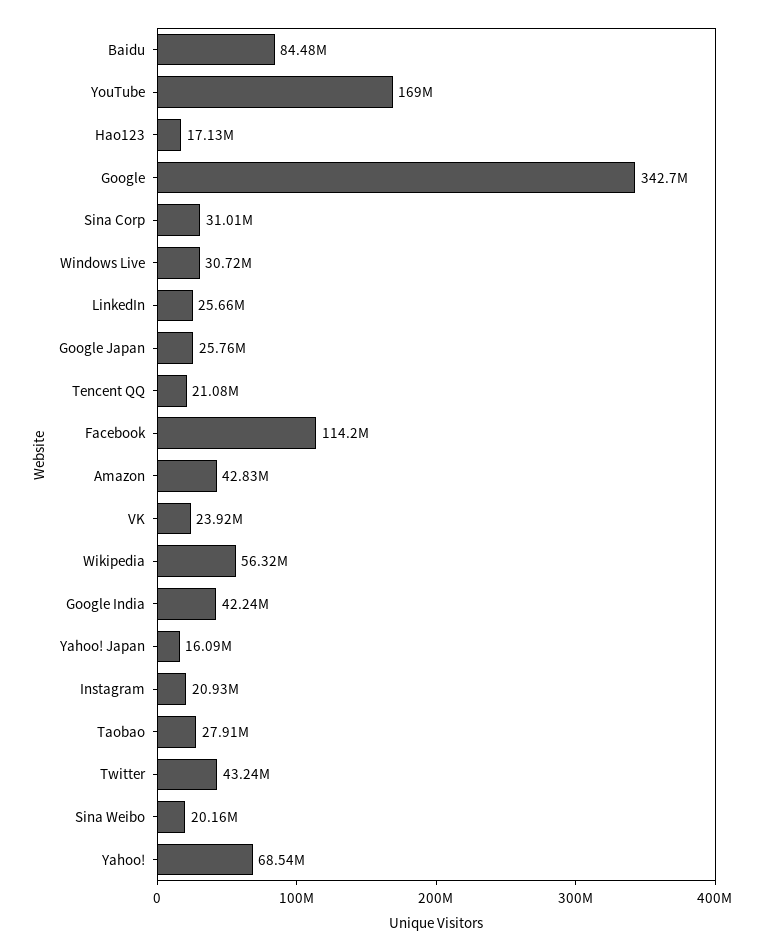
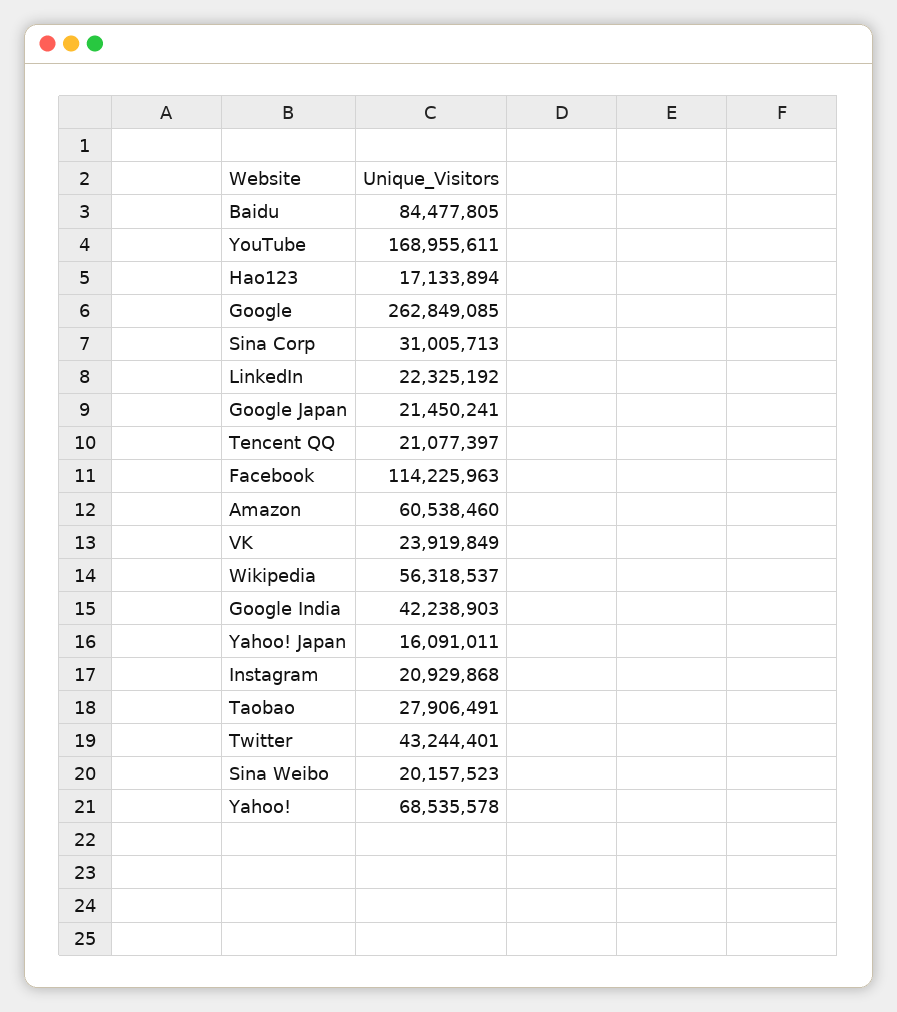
Google: 342700000 -> 262849085
Windows Live: 30720000 -> none
LinkedIn: 25660000 -> 22325192
Google Japan: 25760000 -> 21450241
Amazon: 42830000 -> 60538460

